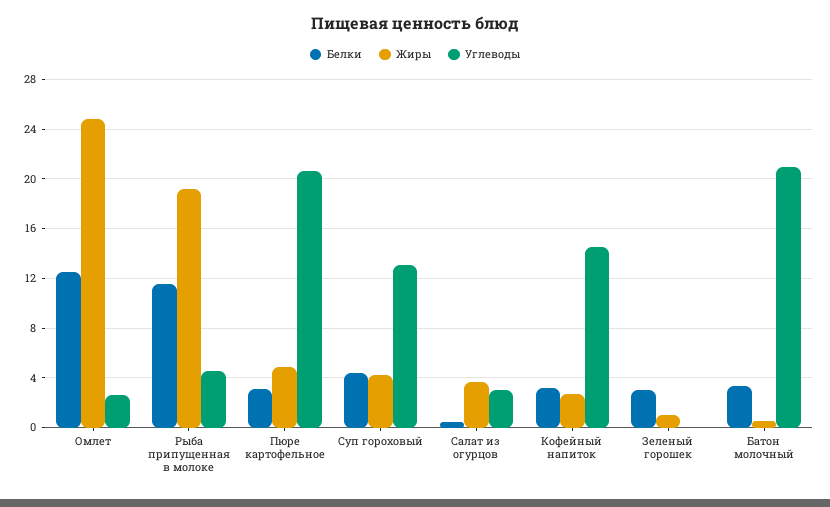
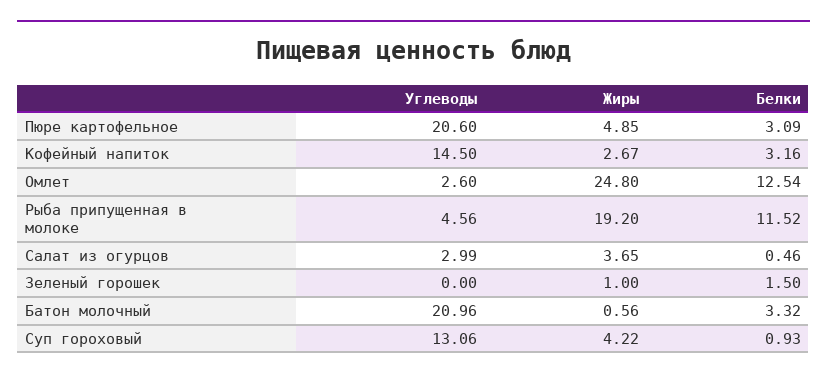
Белки, Суп гороховый: 4.5 -> 0.93
Белки, Зеленый горошек: 3 -> 1.5

